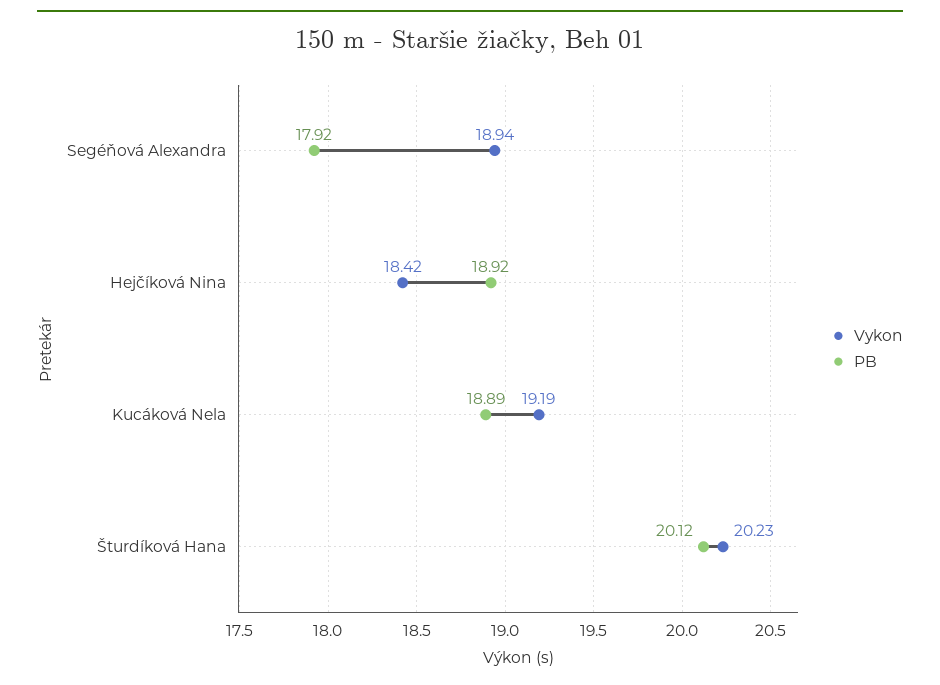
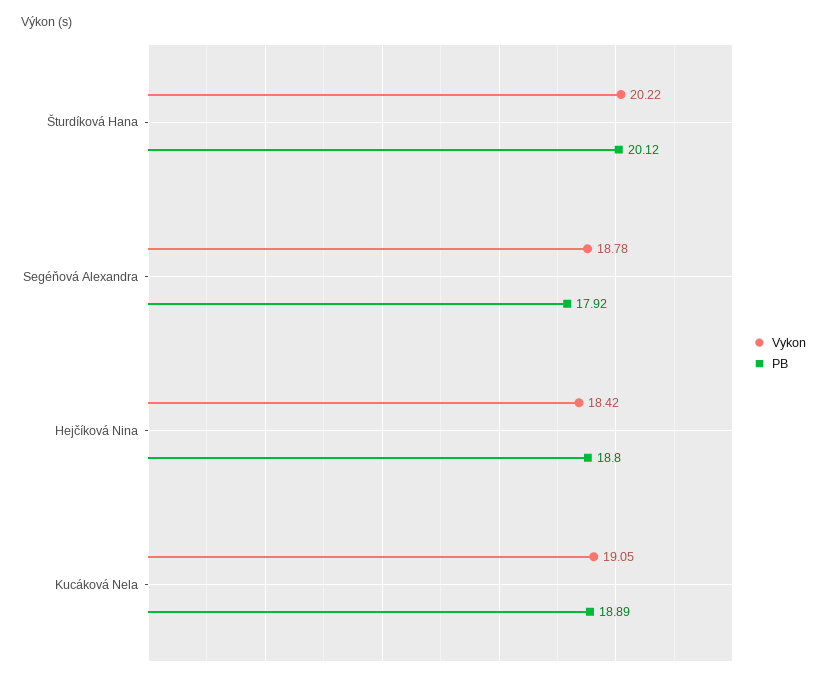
Vykon, Segéňová Alexandra: 18.94 -> 18.78
PB, Hejčíková Nina: 18.92 -> 18.8
Vykon, Kucáková Nela: 19.19 -> 19.05
Vykon, Šturdíková Hana: 20.23 -> 20.22

